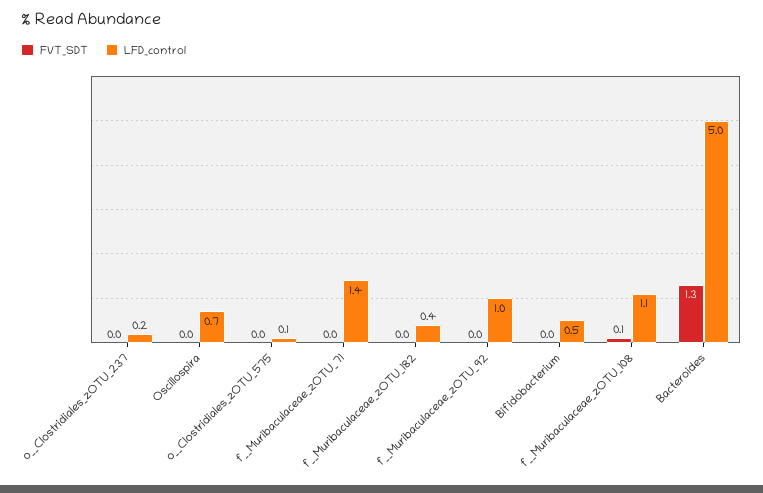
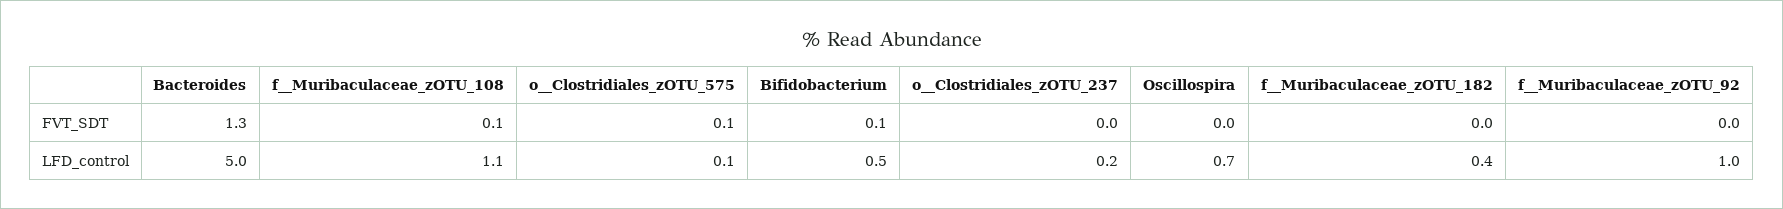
FVT_SDT, o__Clostridiales_zOTU_575: 0 -> 0.1
FVT_SDT, f__Muribaculaceae_zOTU_71: 0 -> none
LFD_control, f__Muribaculaceae_zOTU_71: 1.4 -> none
FVT_SDT, Bifidobacterium: 0 -> 0.1

